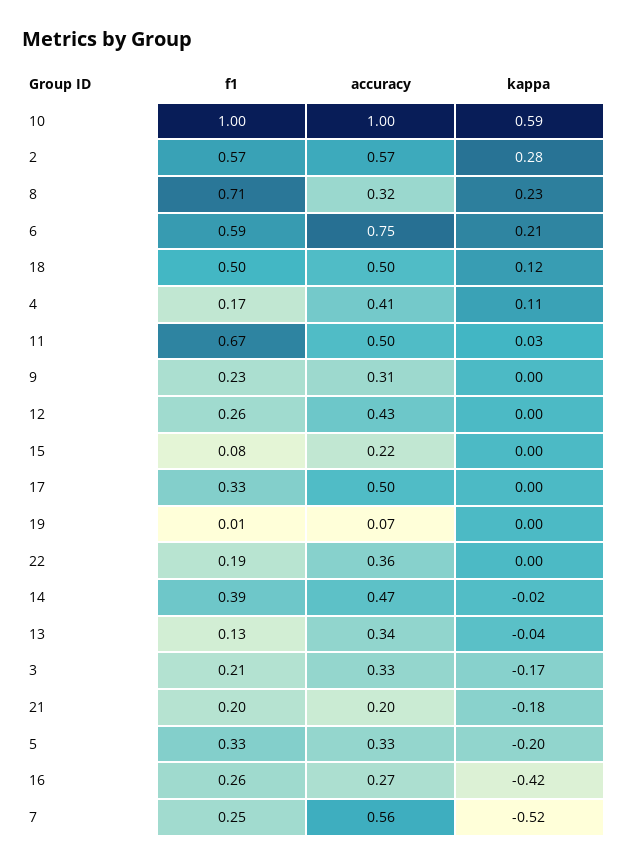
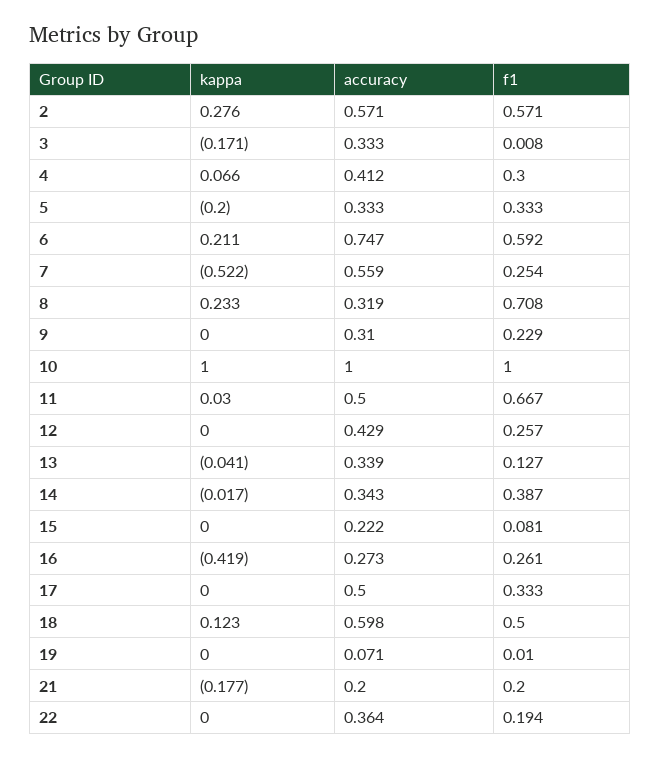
kappa, 10: 0.59 -> 1
accuracy, 18: 0.5 -> 0.598
f1, 4: 0.17 -> 0.3
kappa, 4: 0.11 -> 0.066
accuracy, 14: 0.47 -> 0.343
f1, 3: 0.21 -> 0.008

